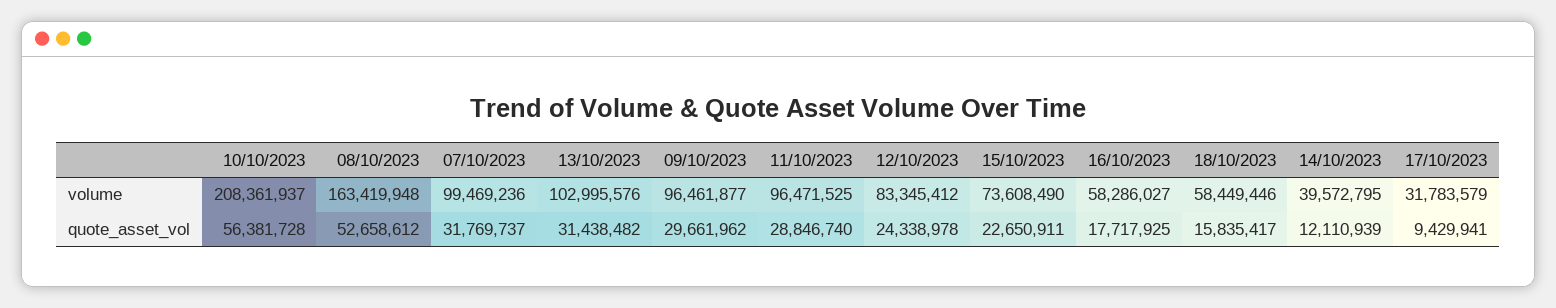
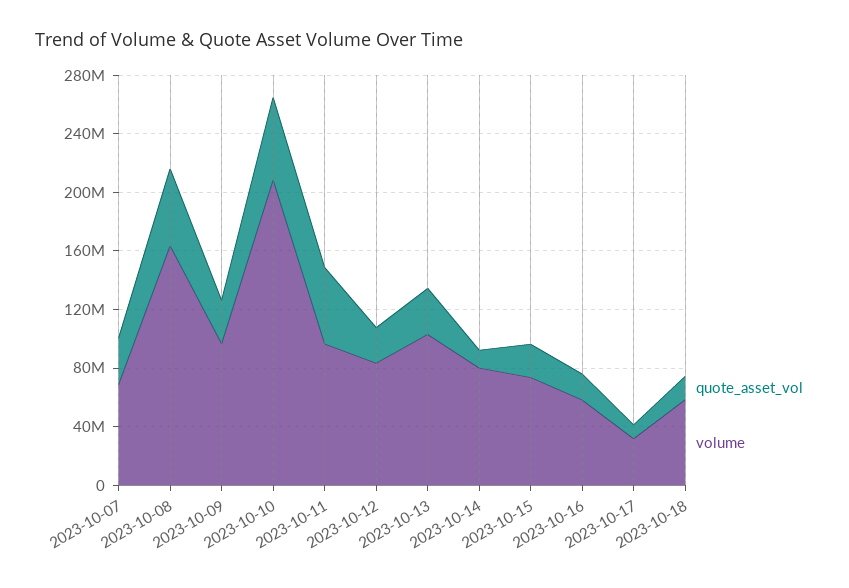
volume, 07/10/2023: 99469236 -> 70000000
volume, 14/10/2023: 39572795 -> 80000000
quote_asset_vol, 11/10/2023: 28846740 -> 50000000

